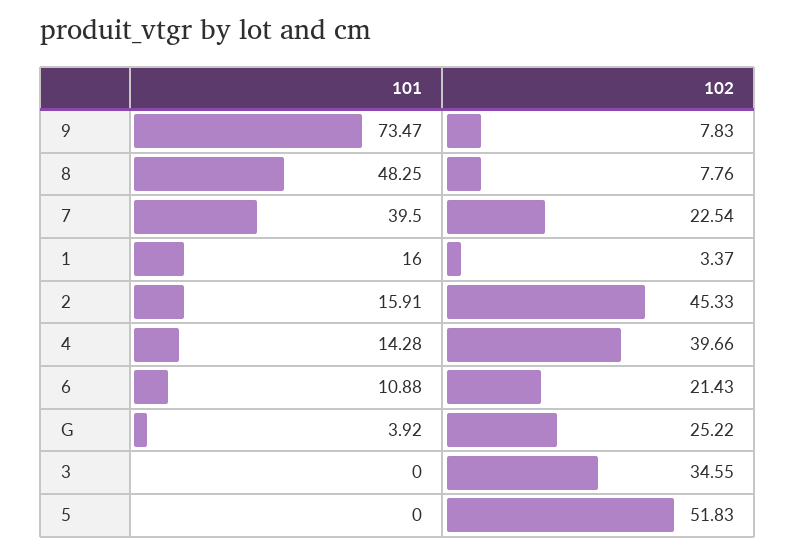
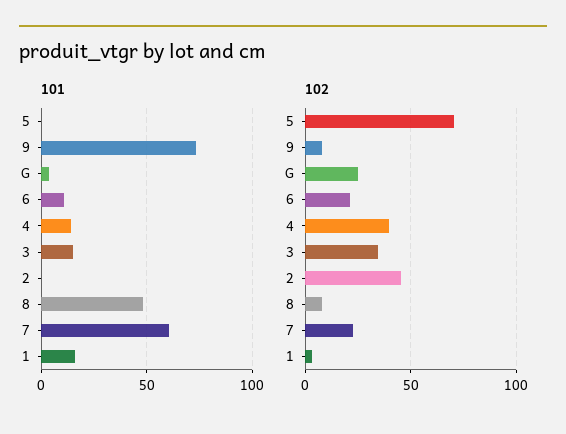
101, 7: 39.5 -> 60
101, 2: 15.91 -> 0
101, 3: 0 -> 15
102, 5: 51.83 -> 70

